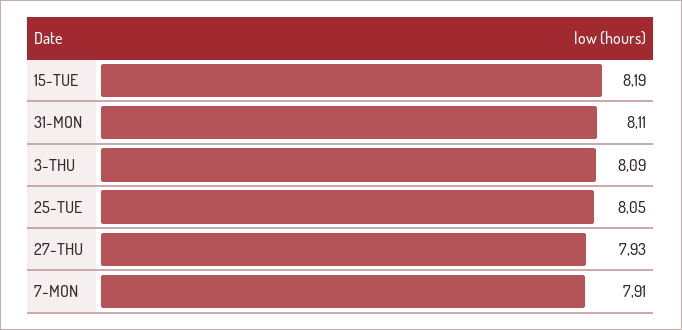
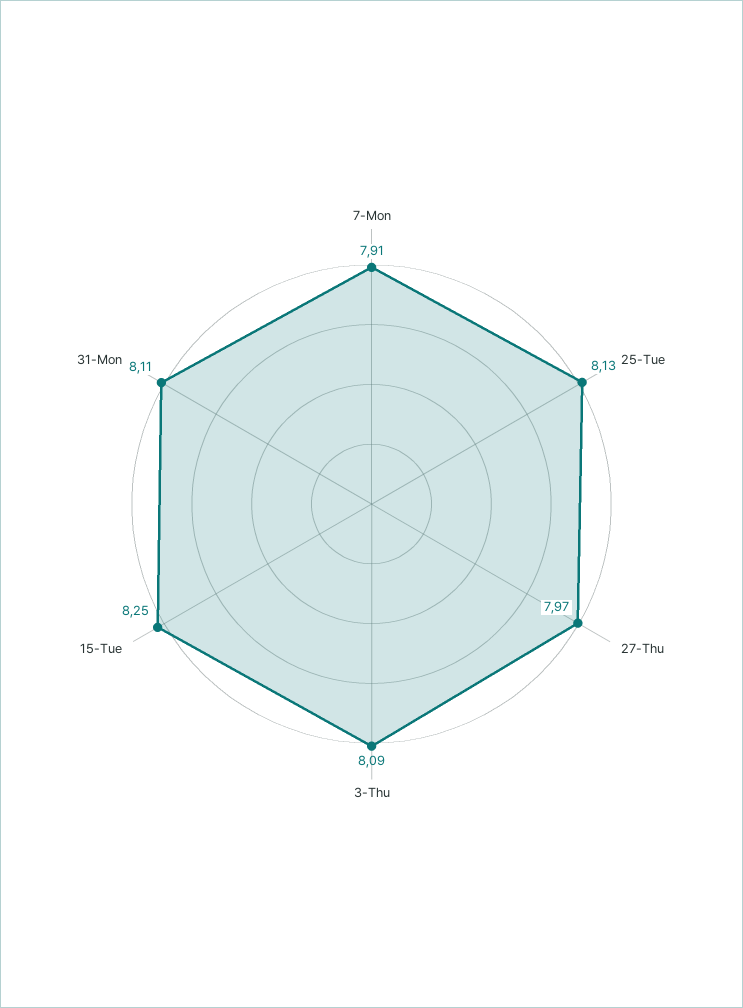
15-TUE: 8.19 -> 8.25
25-TUE: 8.05 -> 8.13
27-THU: 7.93 -> 7.97

